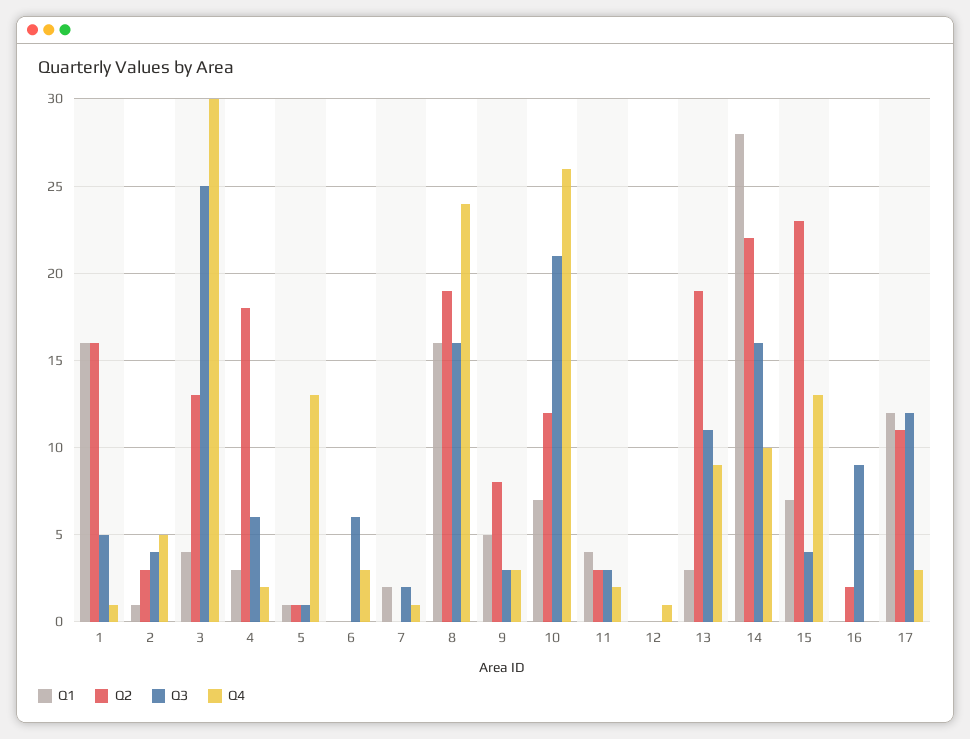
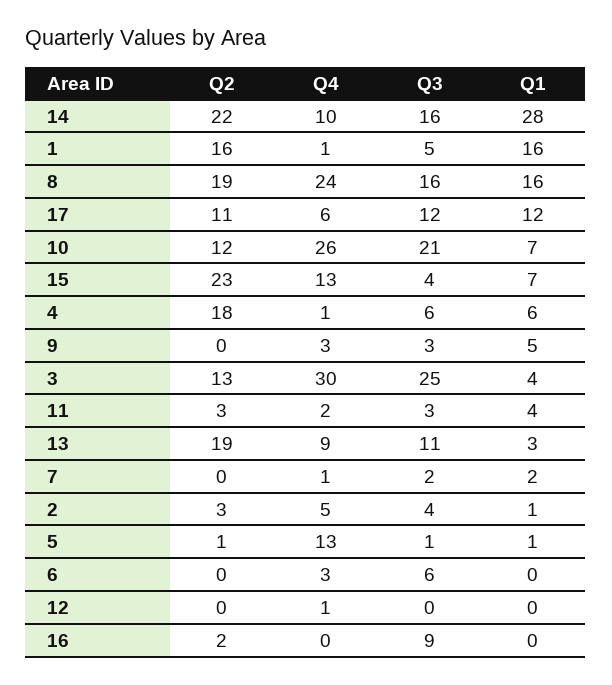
Q1, 4: 3 -> 6
Q4, 4: 2 -> 1
Q2, 9: 8 -> 0
Q4, 17: 3 -> 6

